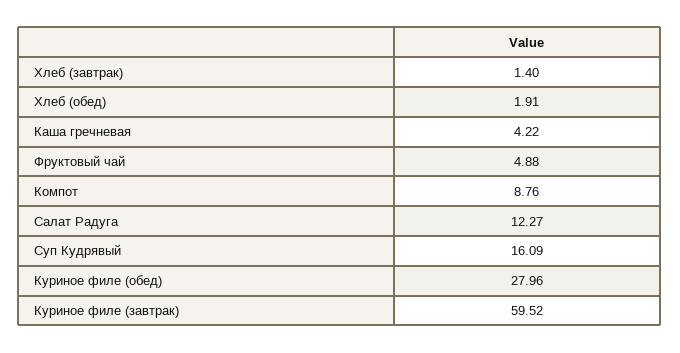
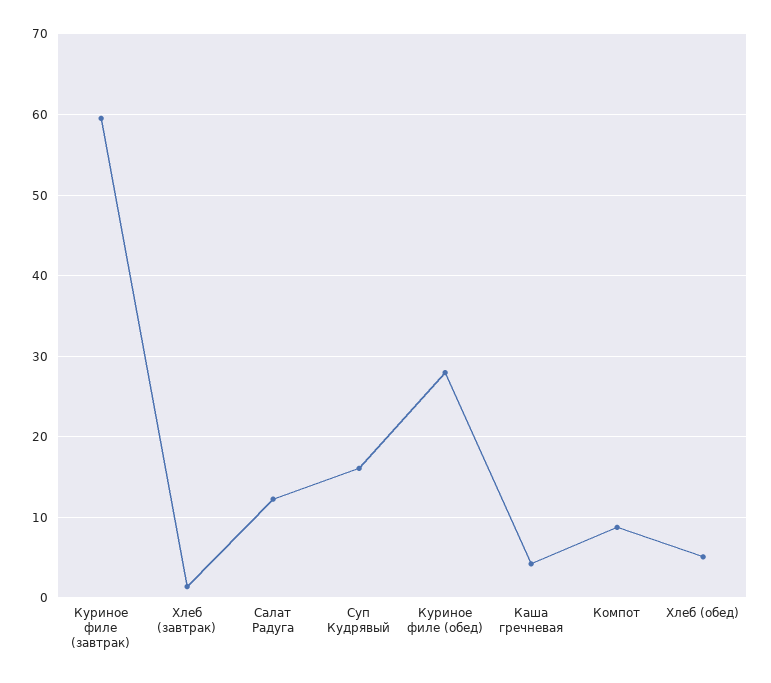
Хлеб (обед): 1.91 -> 5
Фруктовый чай: 4.88 -> none

